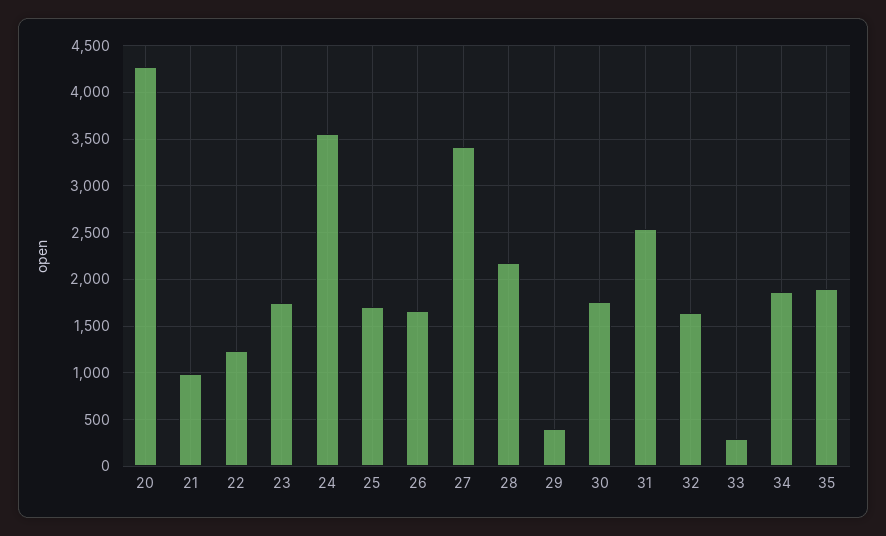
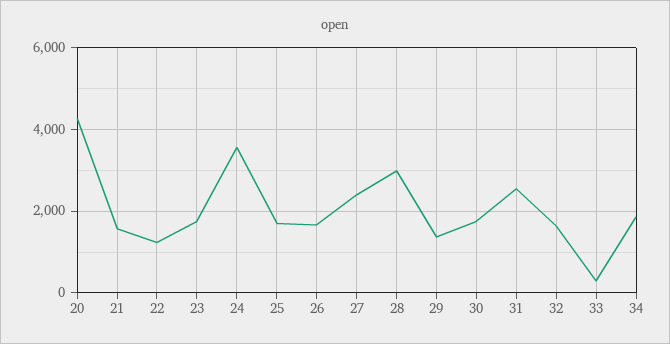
21: 1000 -> 1600
27: 3400 -> 2400
28: 2200 -> 3000
29: 400 -> 1400
35: 1900 -> none

